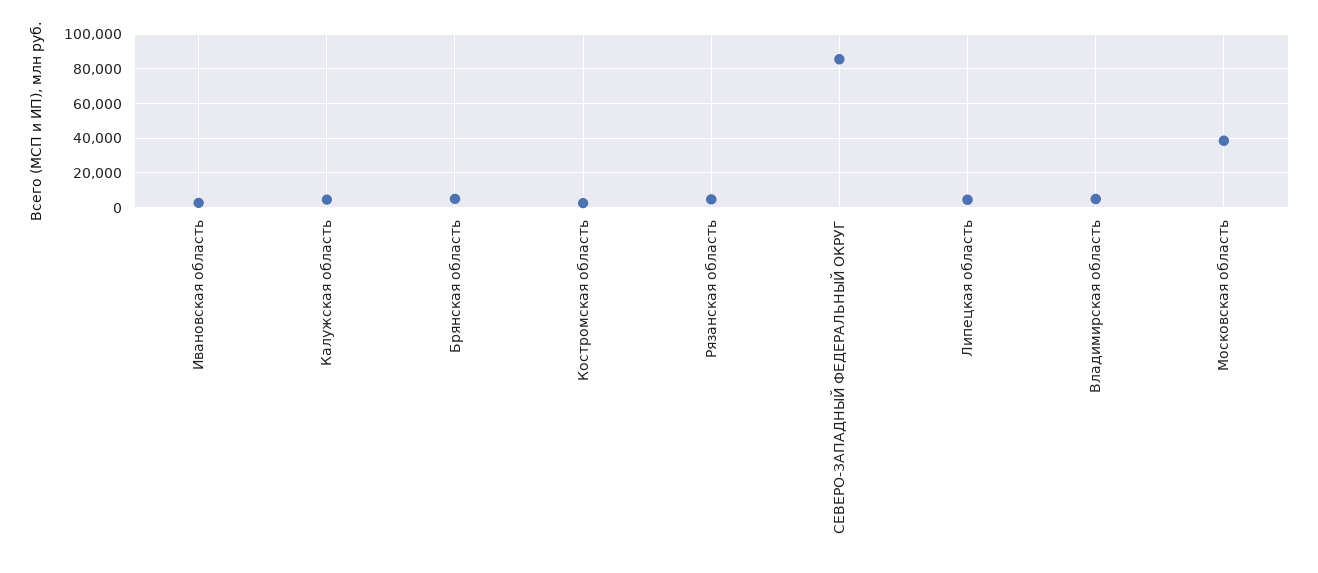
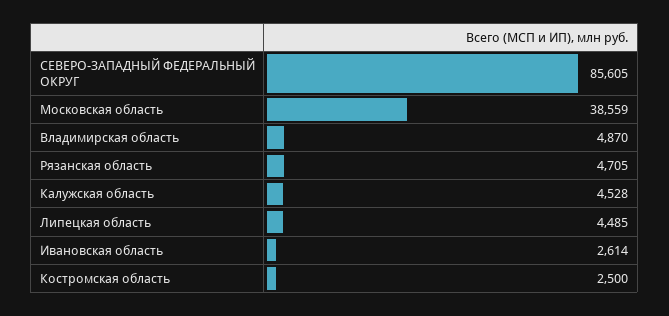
Брянская область: 5000 -> none

